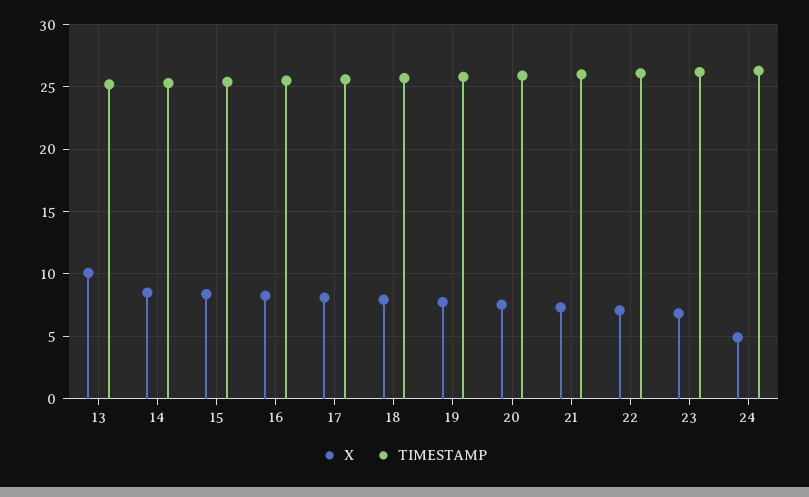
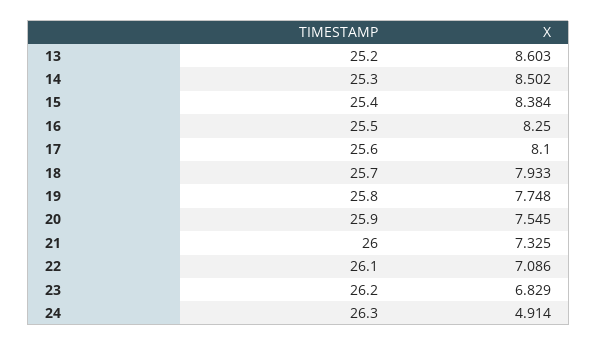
X, 13: 10 -> 8.603

